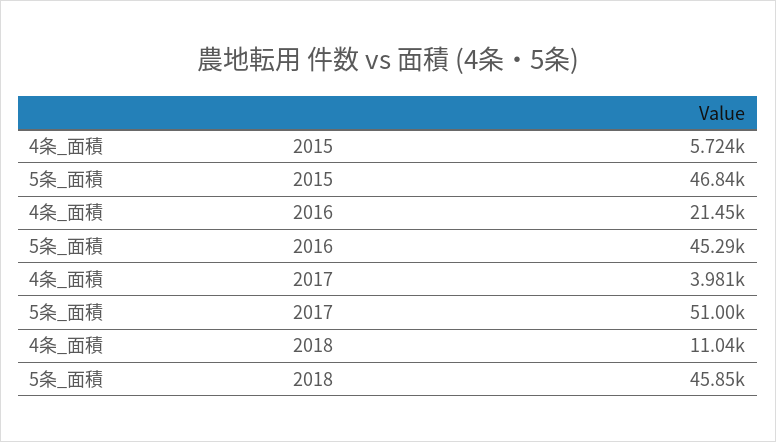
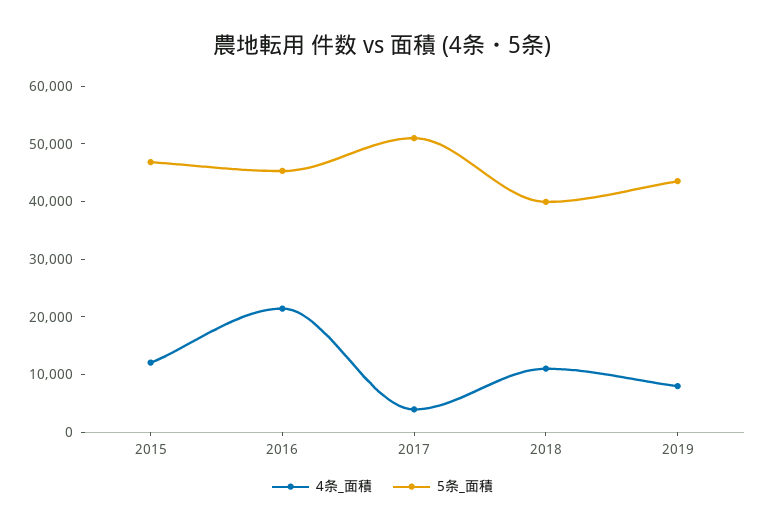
4条_面積, 2015: 5724 -> 12000
5条_面積, 2018: 45850 -> 40000
4条_面積, 2019: none -> 8000
5条_面積, 2019: none -> 44000

